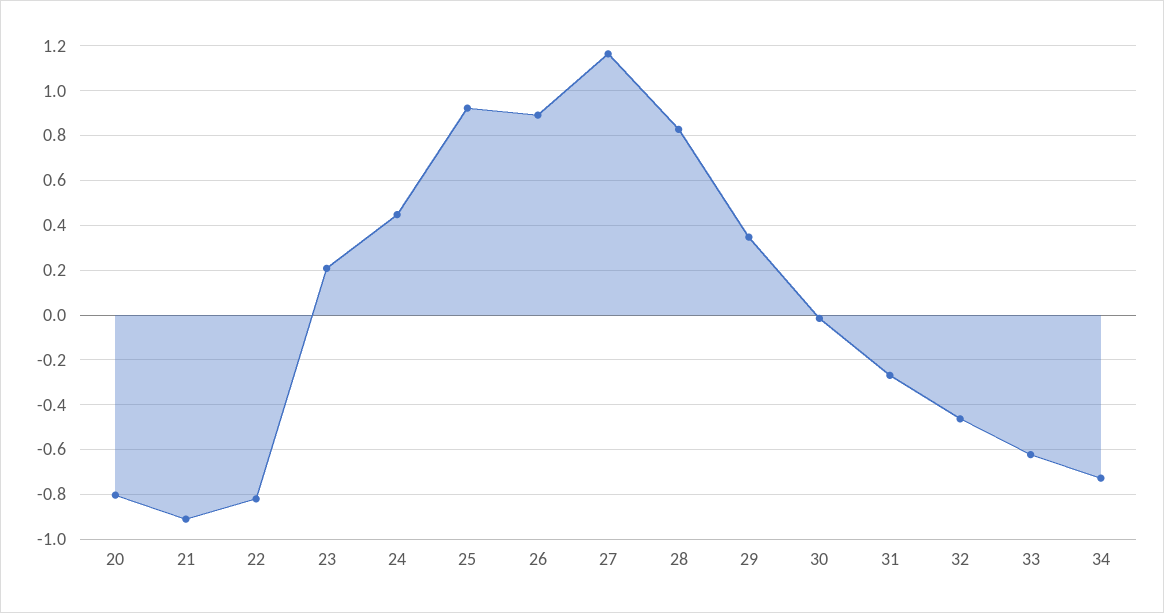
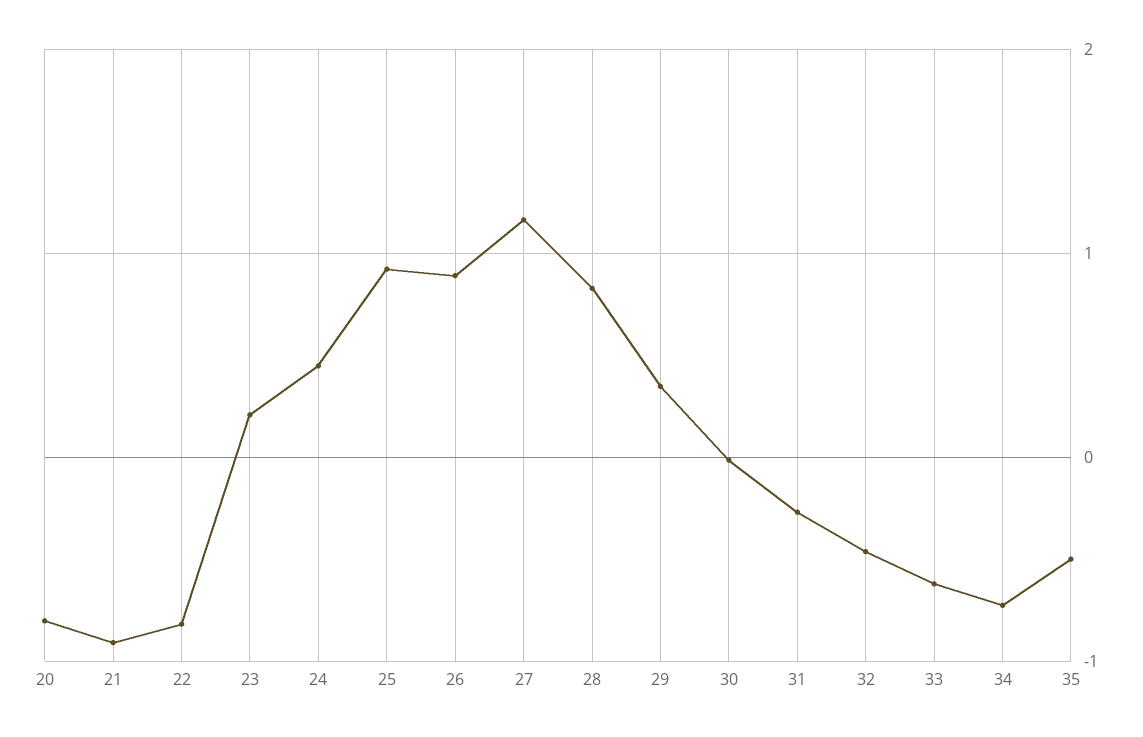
35: none -> -0.5

